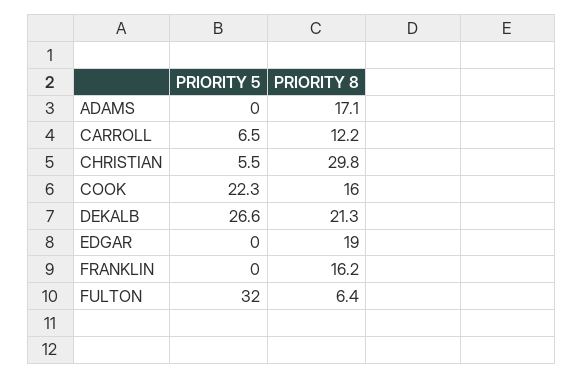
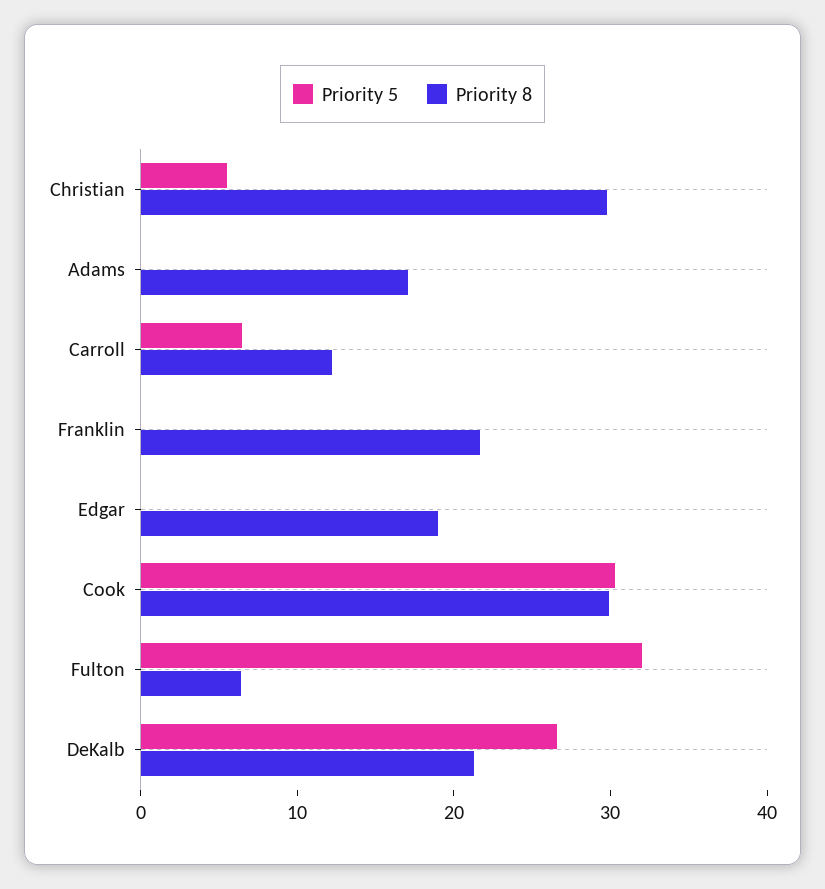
PRIORITY 5, COOK: 22.3 -> 30
PRIORITY 8, COOK: 16 -> 30
PRIORITY 8, FRANKLIN: 16.2 -> 22

